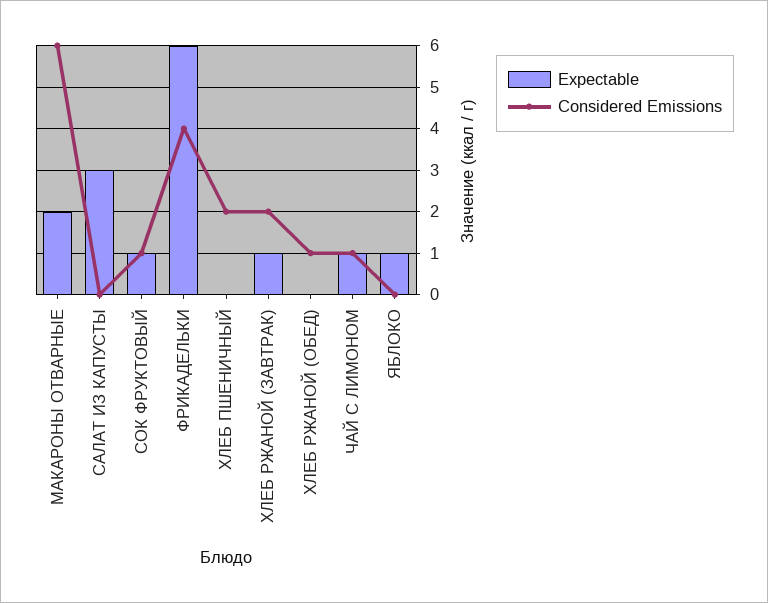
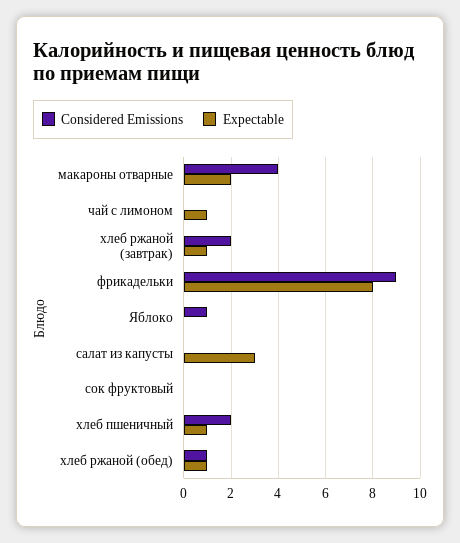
Considered Emissions, МАКАРОНЫ ОТВАРНЫЕ: 6 -> 4
Expectable, СОК ФРУКТОВЫЙ: 1 -> 0
Considered Emissions, СОК ФРУКТОВЫЙ: 1 -> 0
Expectable, ФРИКАДЕЛЬКИ: 6 -> 8
Considered Emissions, ФРИКАДЕЛЬКИ: 4 -> 9
Expectable, ХЛЕБ ПШЕНИЧНЫЙ: 0 -> 1
Expectable, ХЛЕБ РЖАНОЙ (ОБЕД): 0 -> 1
Considered Emissions, ЧАЙ С ЛИМОНОМ: 1 -> 0
Expectable, ЯБЛОКО: 1 -> 0
Considered Emissions, ЯБЛОКО: 0 -> 1

